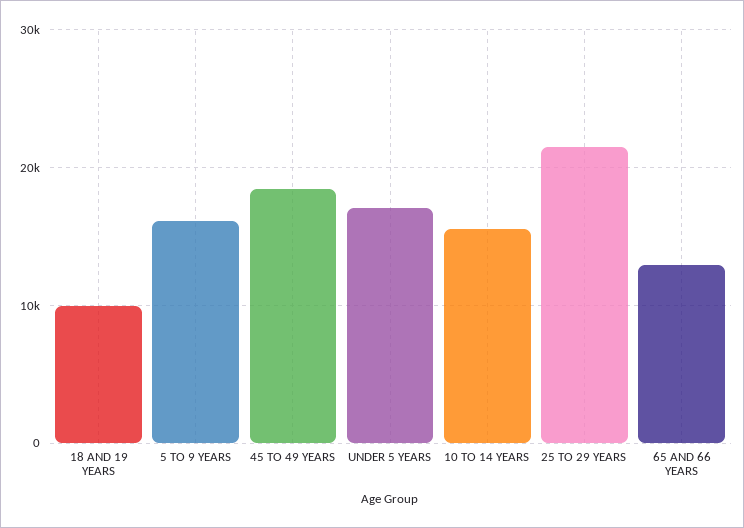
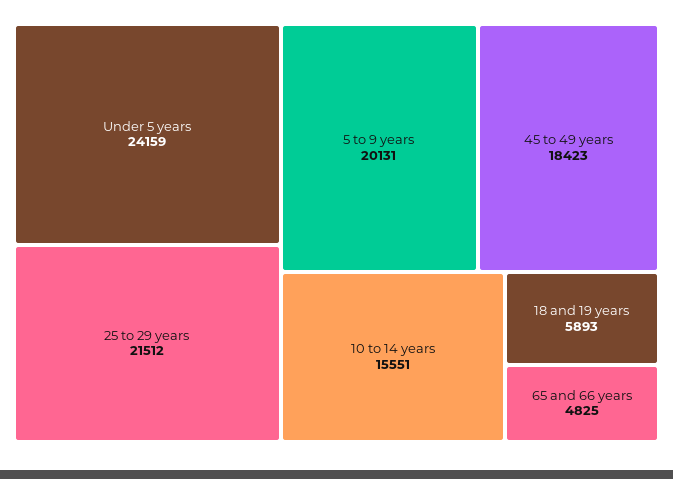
18 AND 19 YEARS: 10000 -> 5893
5 TO 9 YEARS: 16000 -> 20131
UNDER 5 YEARS: 17000 -> 24159
65 AND 66 YEARS: 13000 -> 4825

